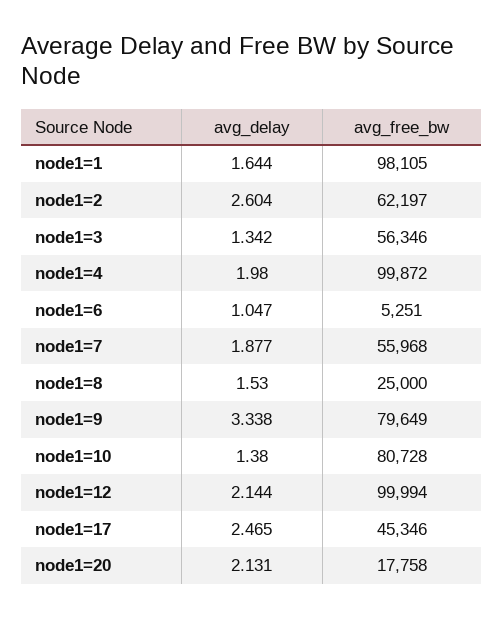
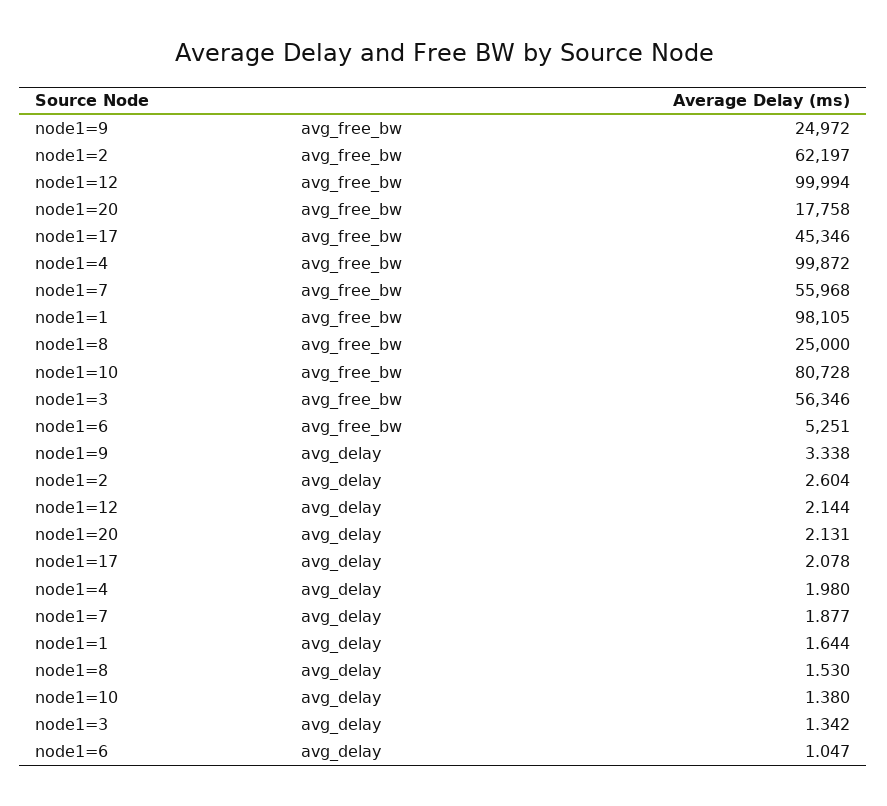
avg_free_bw, node1=9: 79649 -> 24972
avg_delay, node1=17: 2.465 -> 2.078

